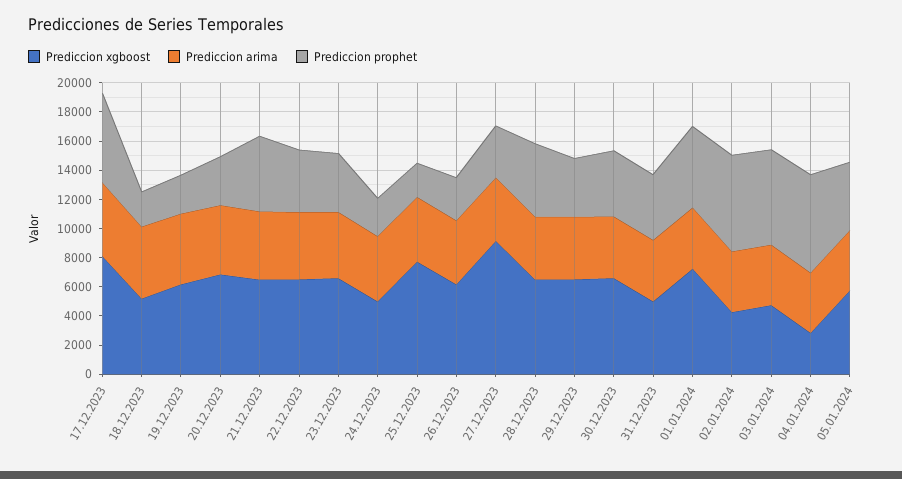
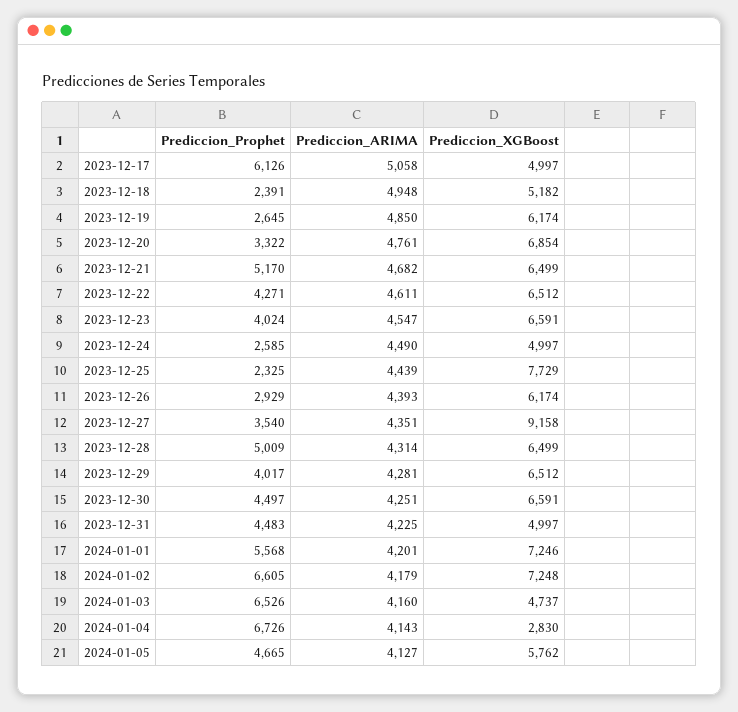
Prediccion xgboost, 17.12.2023: 8000 -> 4997
Prediccion xgboost, 02.01.2024: 4000 -> 7248

